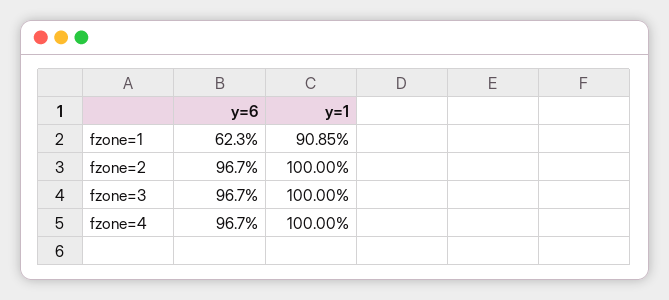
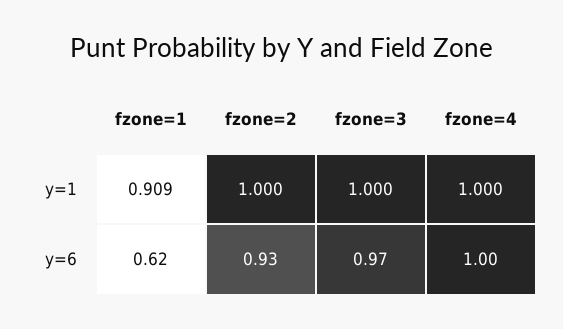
y=6, fzone=2: 0.967 -> 0.93
y=6, fzone=4: 0.967 -> 1

